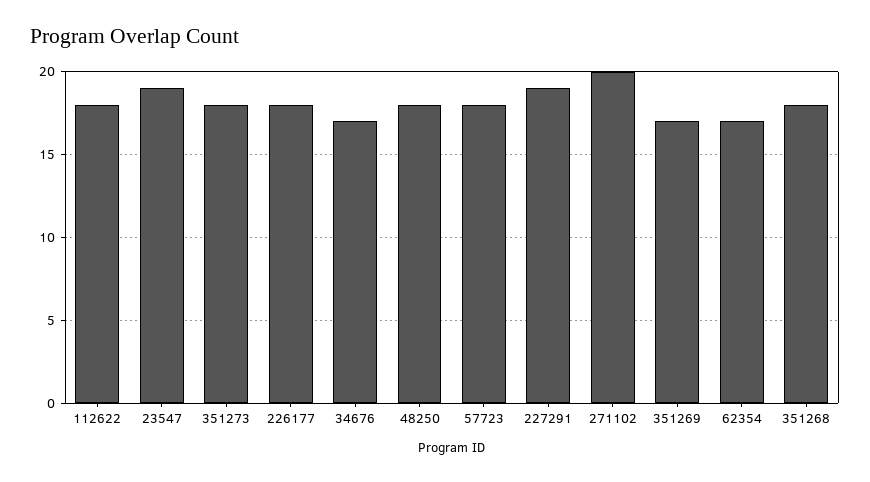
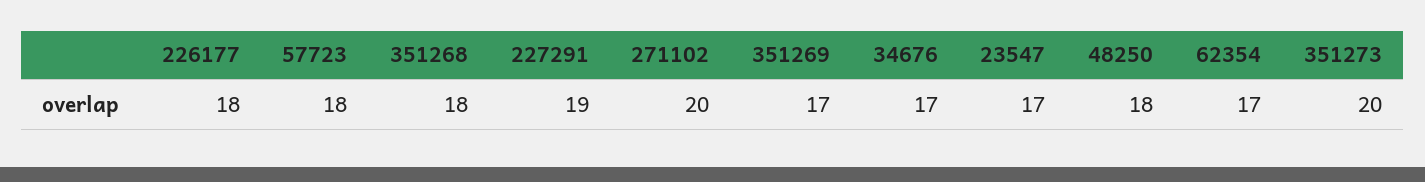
112622: 18 -> none
23547: 19 -> 17
351273: 18 -> 20

